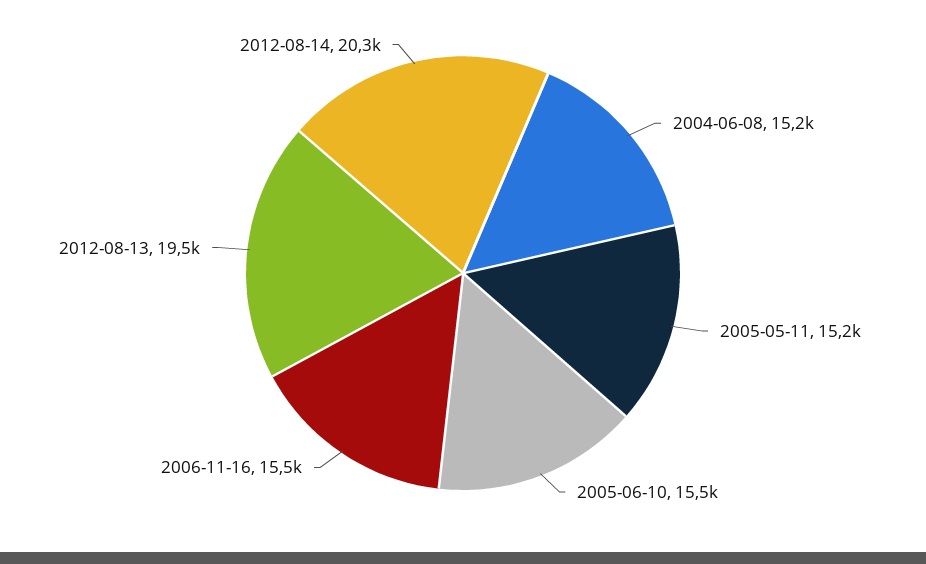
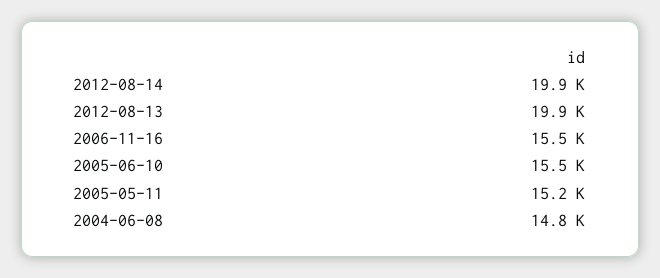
2004-06-08: 15200 -> 14800
2012-08-13: 19500 -> 19900
2012-08-14: 20300 -> 19900

